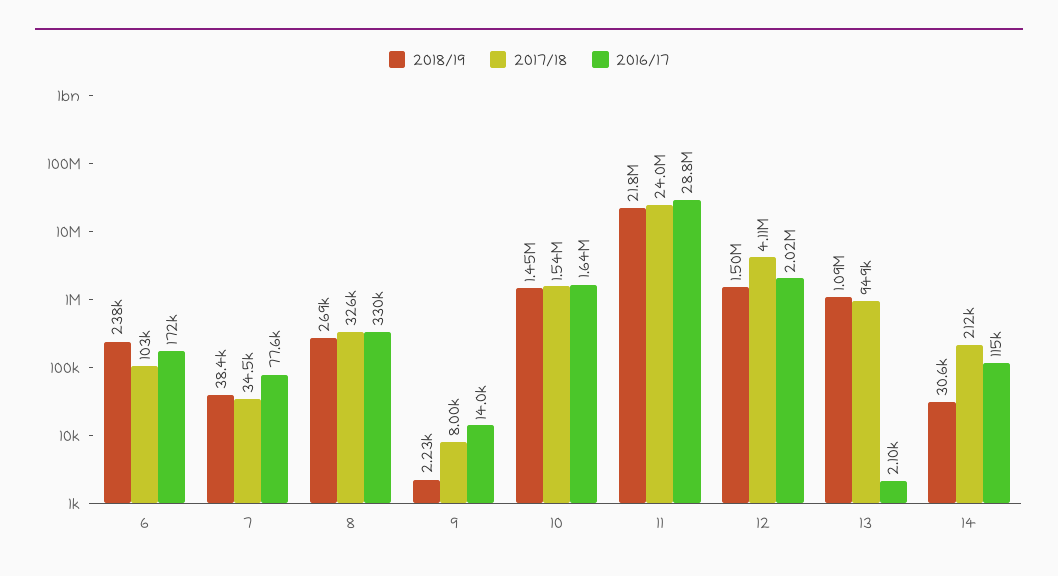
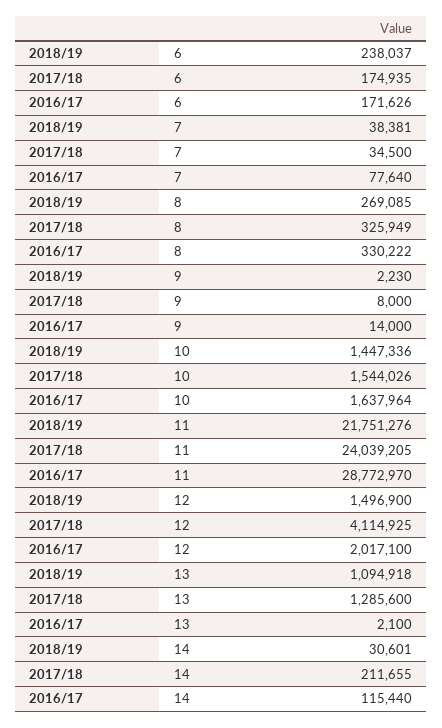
2017/18, 6: 103000 -> 174935
2017/18, 13: 949000 -> 1285600

